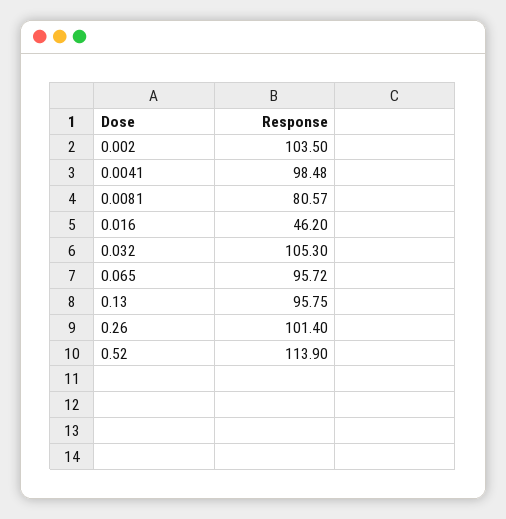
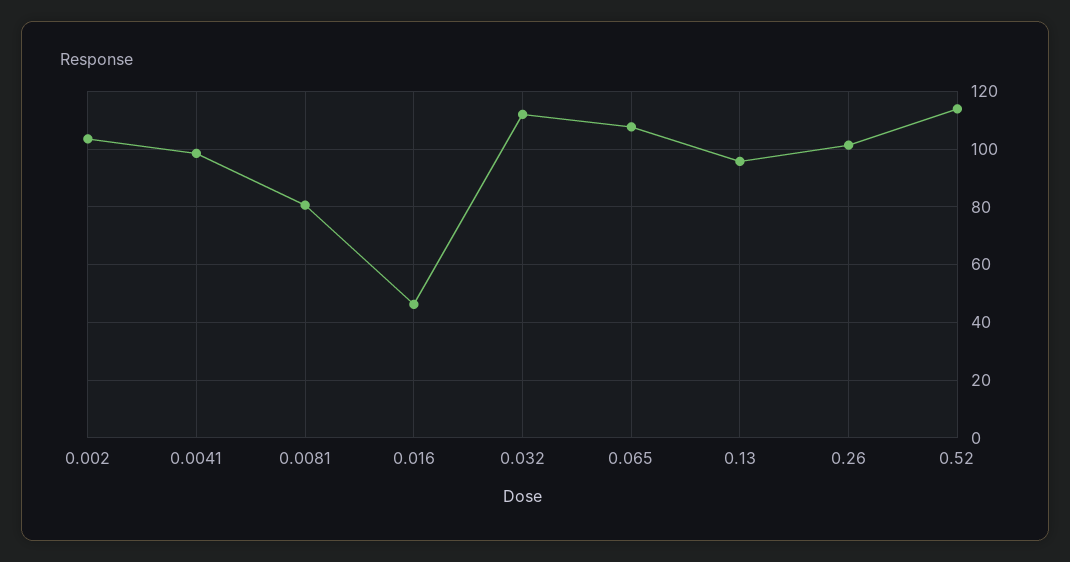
0.032: 105.3 -> 112.5
0.065: 95.72 -> 107.5

